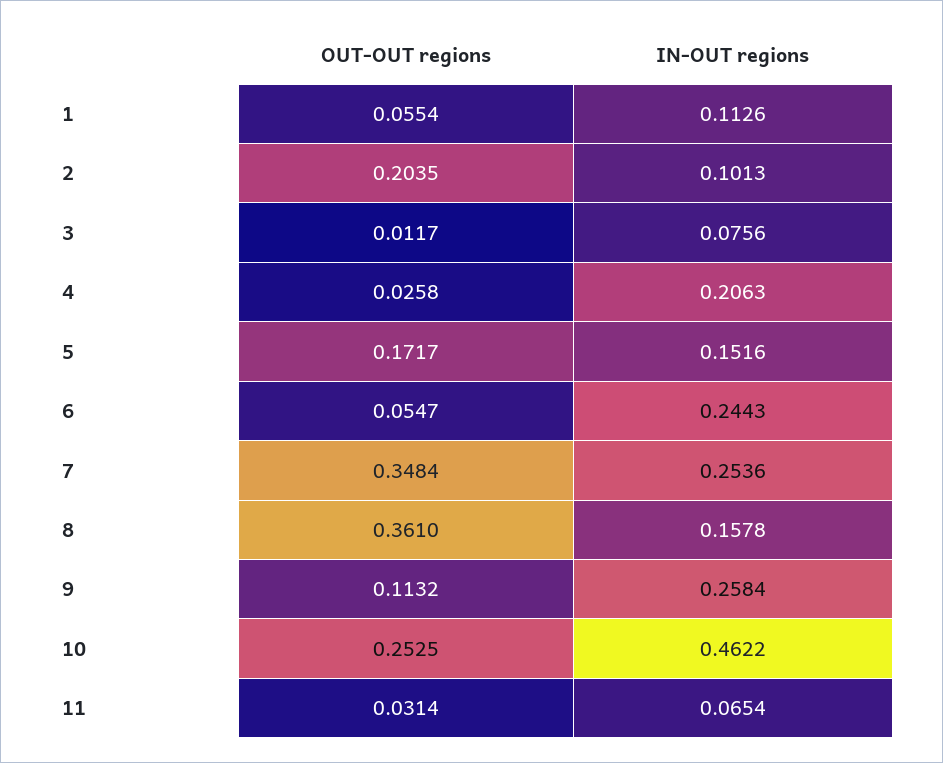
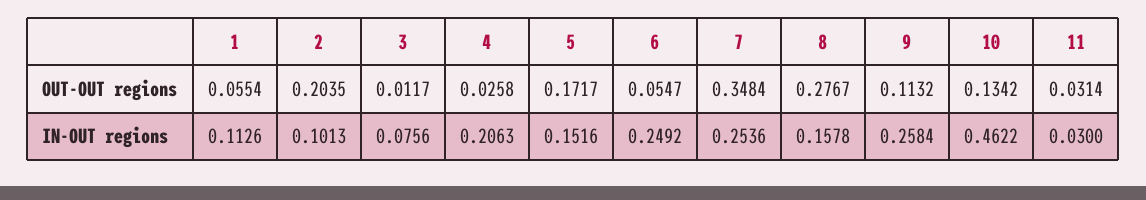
IN-OUT regions, 6: 0.2443 -> 0.2492
OUT-OUT regions, 8: 0.361 -> 0.2767
OUT-OUT regions, 10: 0.2525 -> 0.1342
IN-OUT regions, 11: 0.0654 -> 0.03

